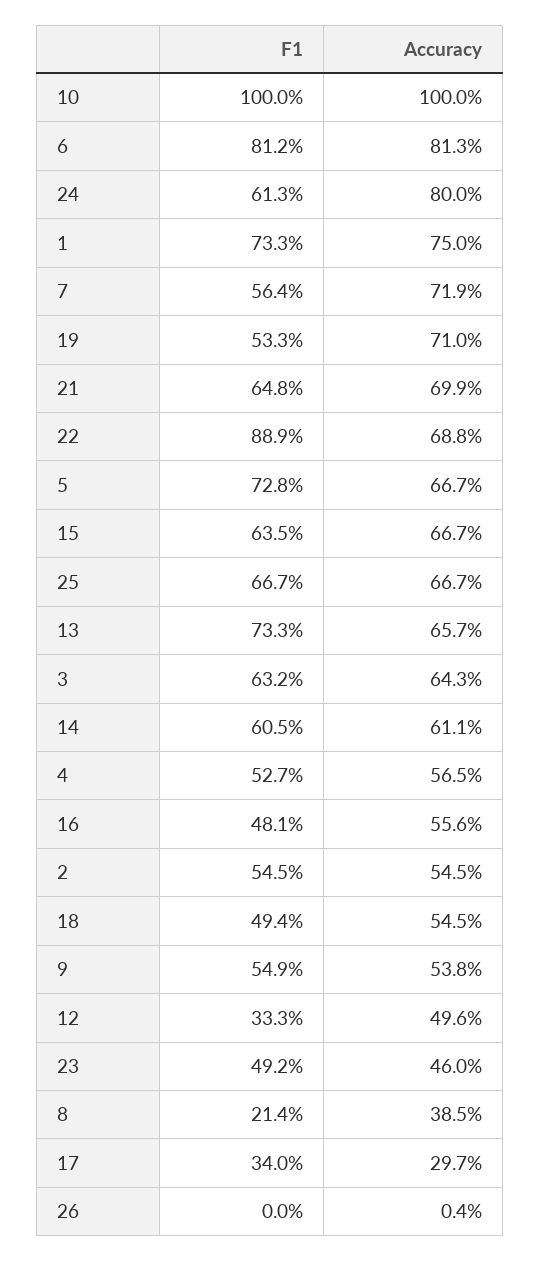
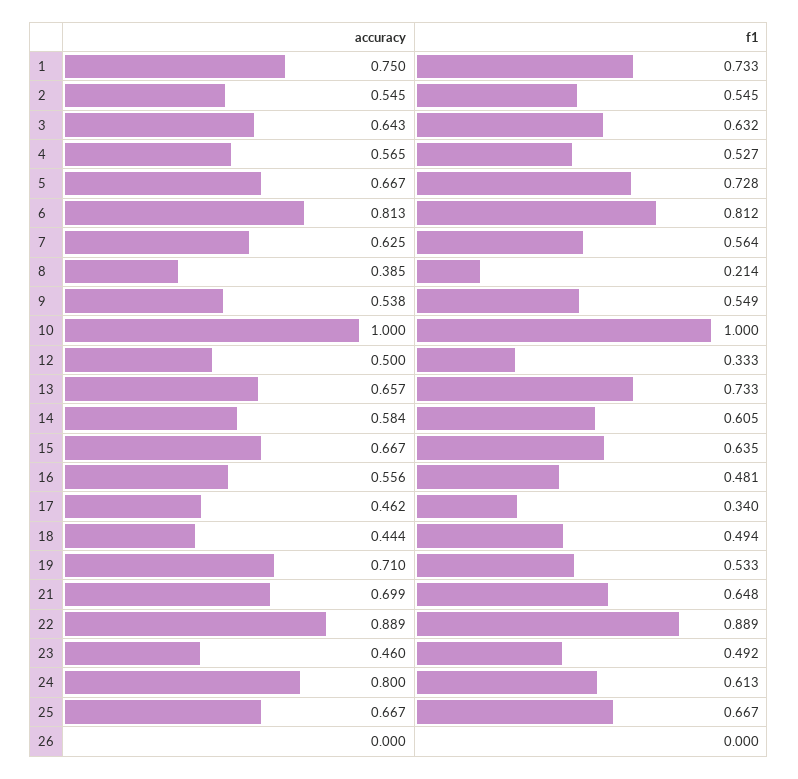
Accuracy, 7: 0.719 -> 0.625
Accuracy, 22: 0.688 -> 0.889
Accuracy, 14: 0.611 -> 0.584
Accuracy, 18: 0.545 -> 0.444
Accuracy, 12: 0.496 -> 0.5
Accuracy, 17: 0.297 -> 0.462
Accuracy, 26: 0.004 -> 0

